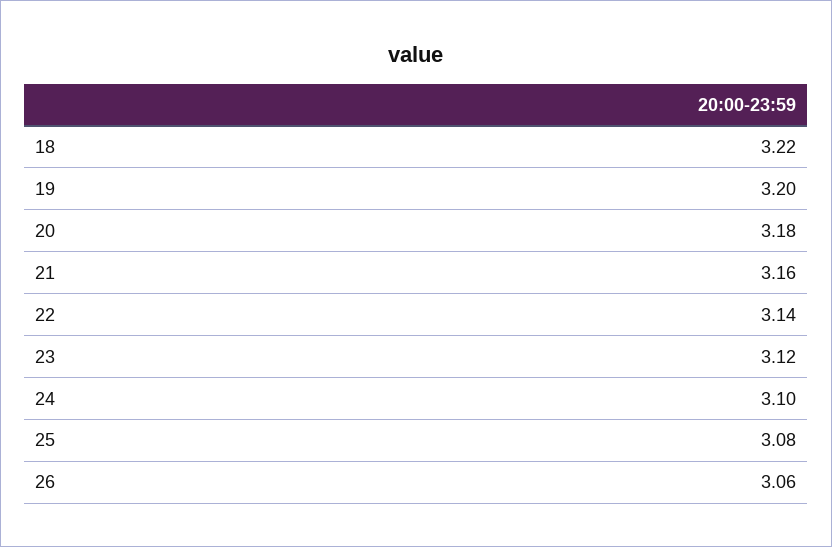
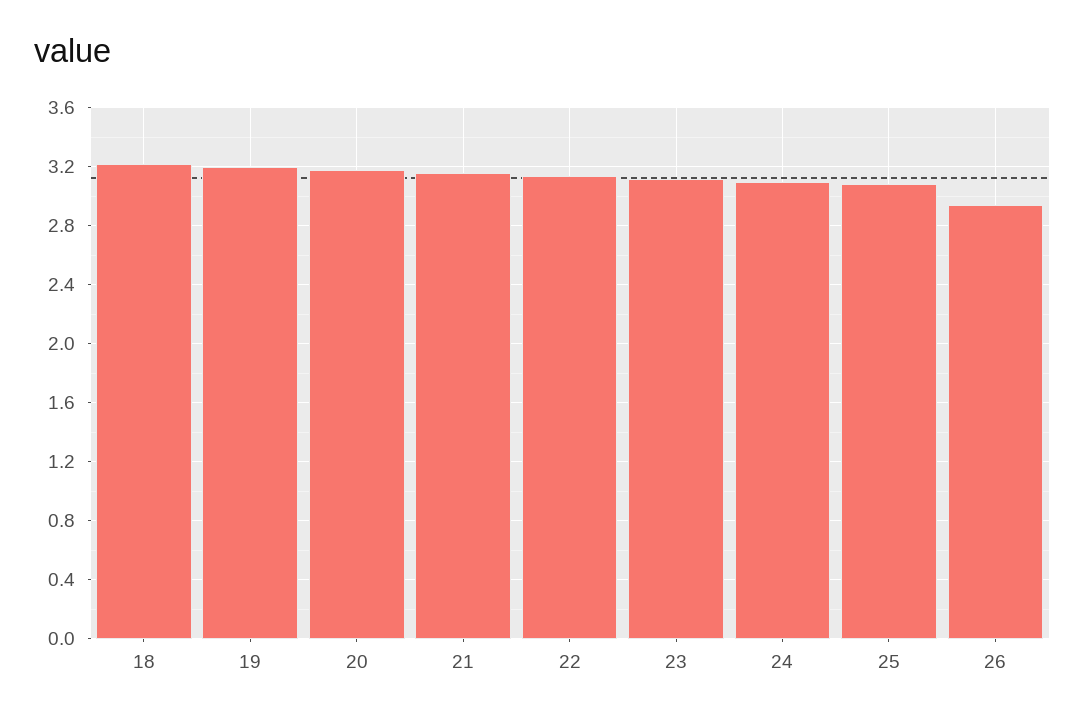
26: 3.06 -> 2.95

